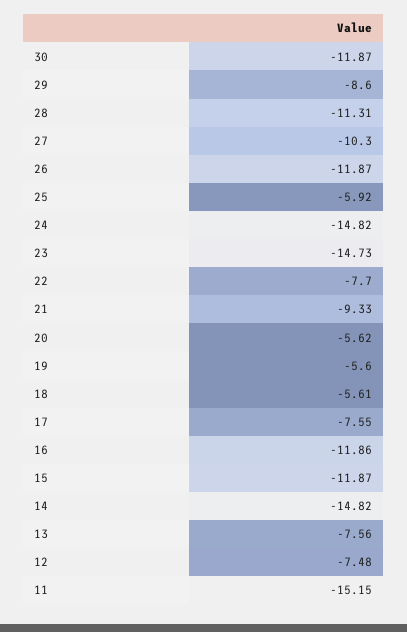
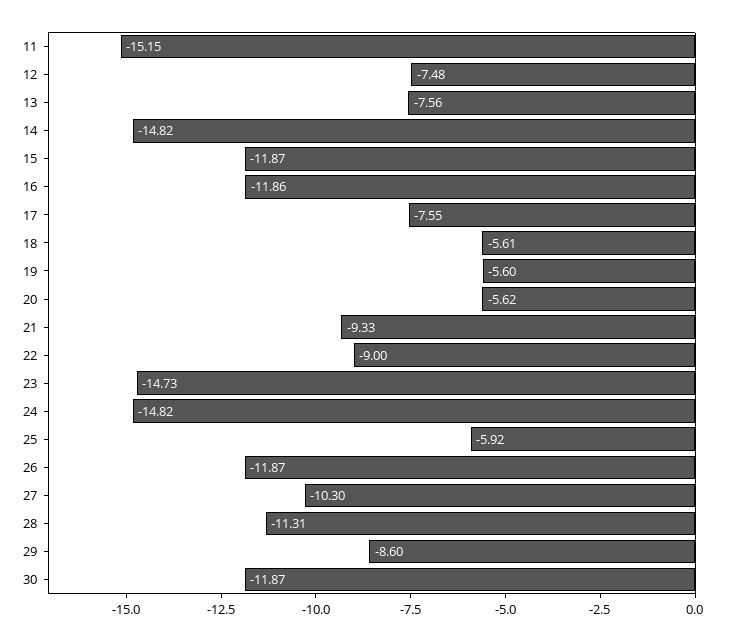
22: -7.7 -> -9

